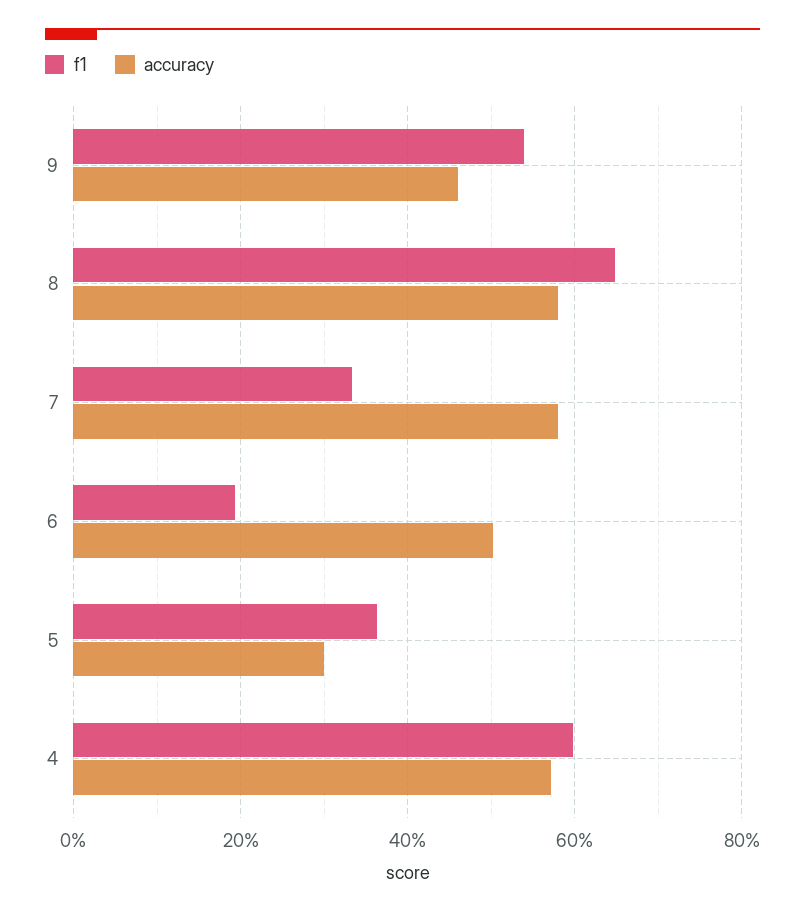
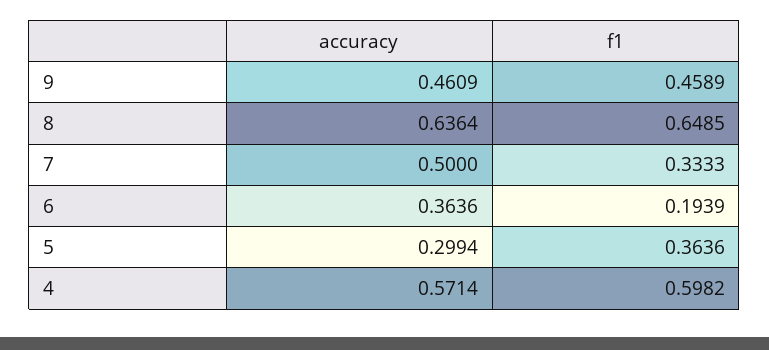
f1, 9: 0.54 -> 0.4589
accuracy, 8: 0.58 -> 0.6364
accuracy, 7: 0.58 -> 0.5
accuracy, 6: 0.5 -> 0.3636

